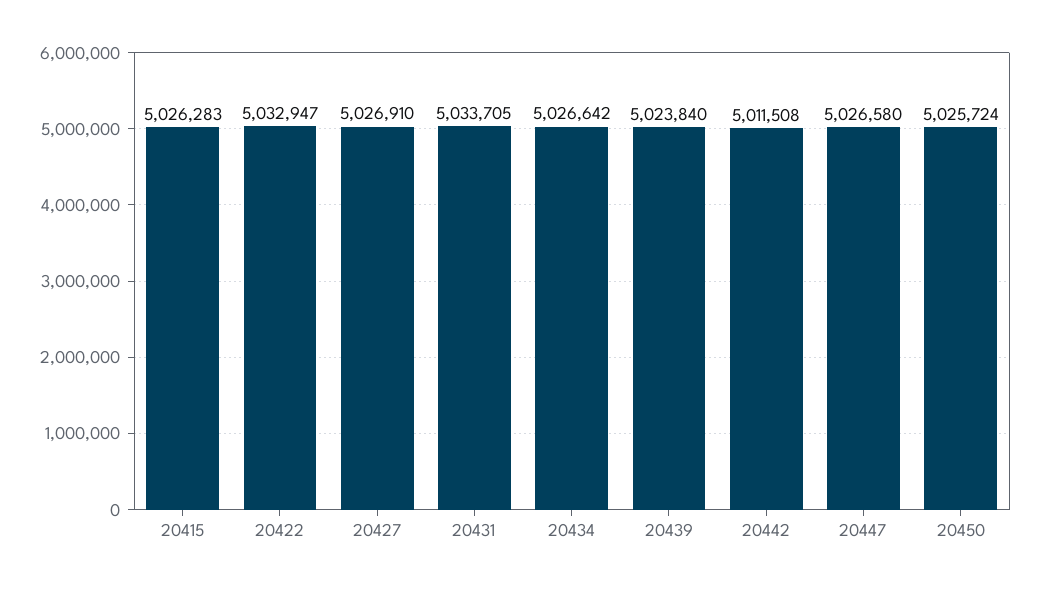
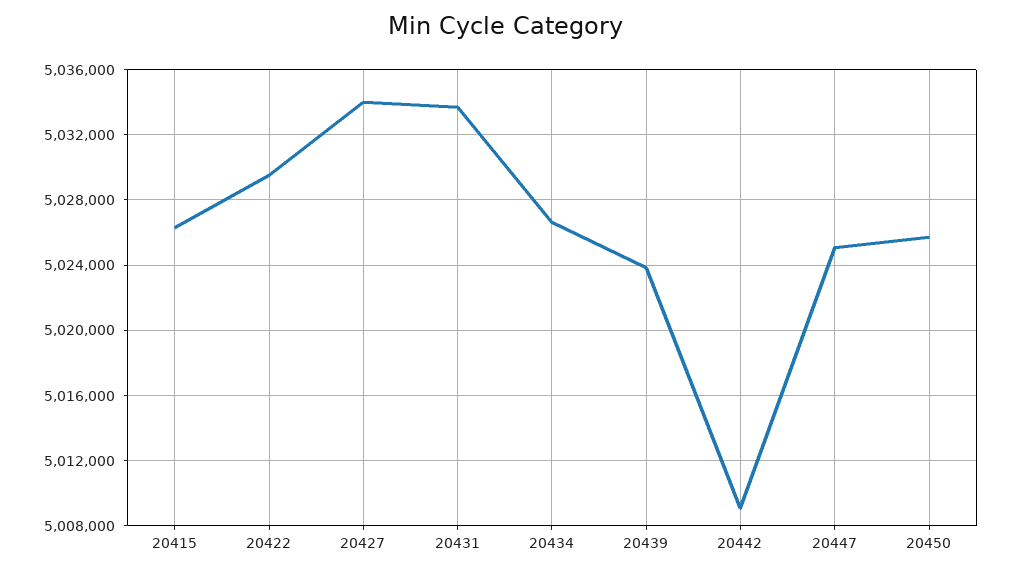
20422: 5032947 -> 5029500
20427: 5026910 -> 5034000
20442: 5011508 -> 5009000
20447: 5026580 -> 5025000

